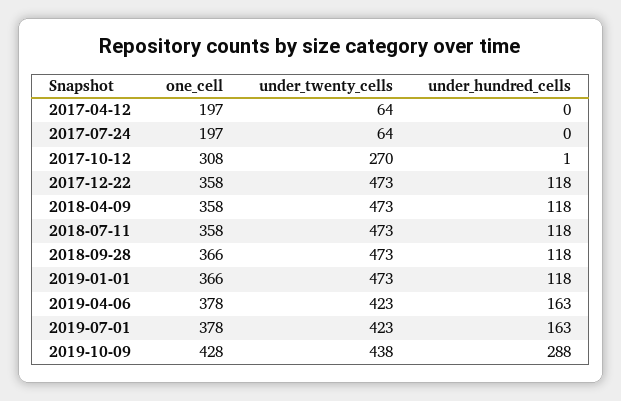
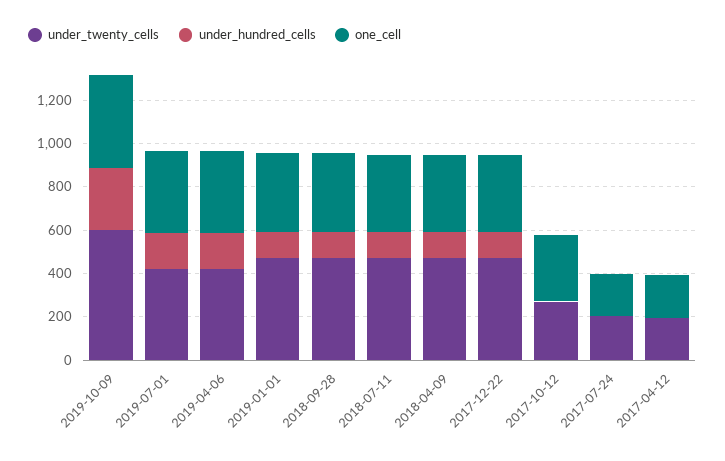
under_twenty_cells, 2017-04-12: 64 -> 200
under_twenty_cells, 2017-07-24: 64 -> 200
under_twenty_cells, 2019-10-09: 438 -> 600

